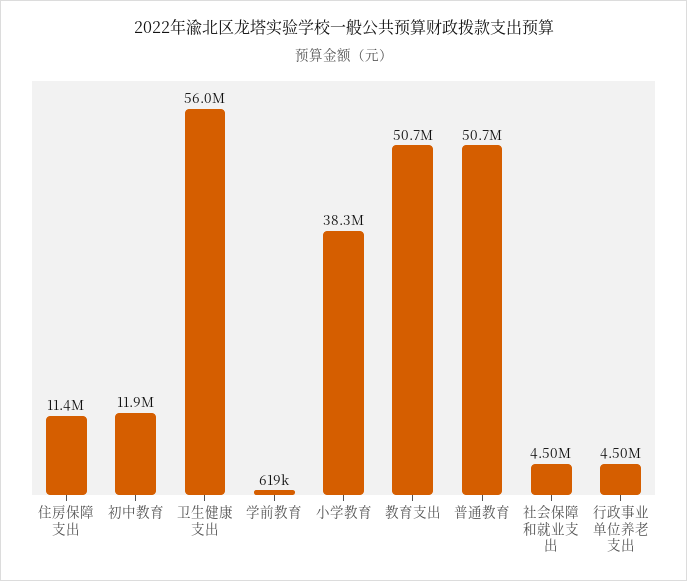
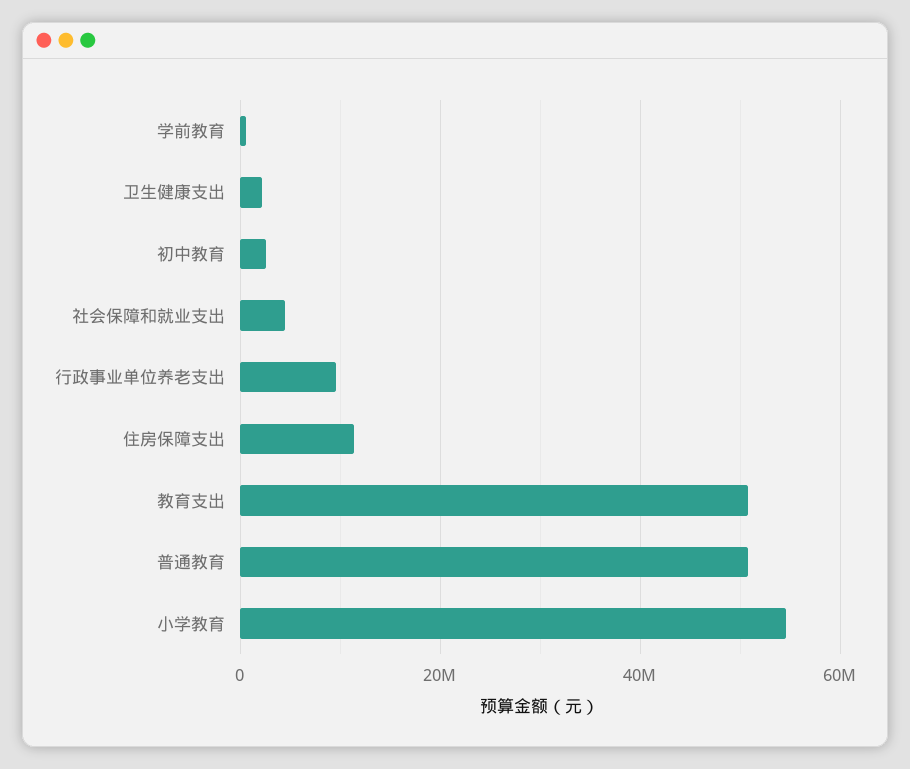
初中教育: 11900000 -> 2000000
卫生健康支出: 56000000 -> 2000000
小学教育: 38300000 -> 54000000
行政事业单位养老支出: 4500000 -> 10000000

